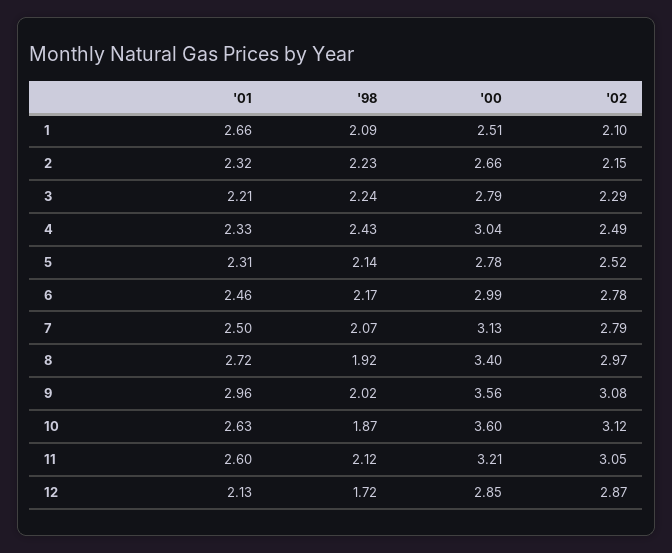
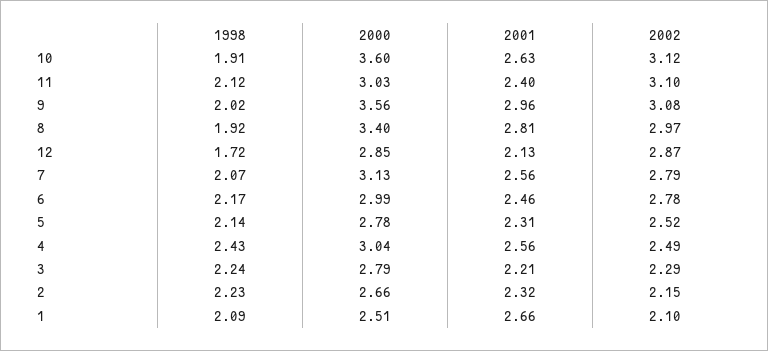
'01, 4: 2.33 -> 2.56
'01, 7: 2.5 -> 2.56
'01, 8: 2.72 -> 2.81
'98, 10: 1.87 -> 1.91
'01, 11: 2.6 -> 2.4
'00, 11: 3.21 -> 3.03
'02, 11: 3.05 -> 3.1

